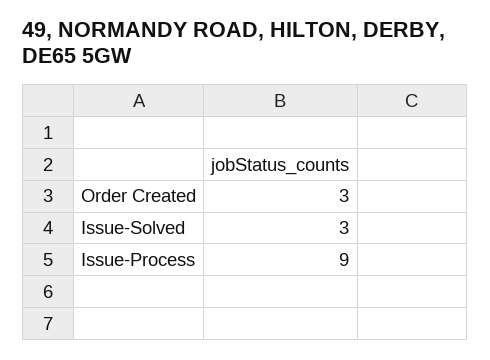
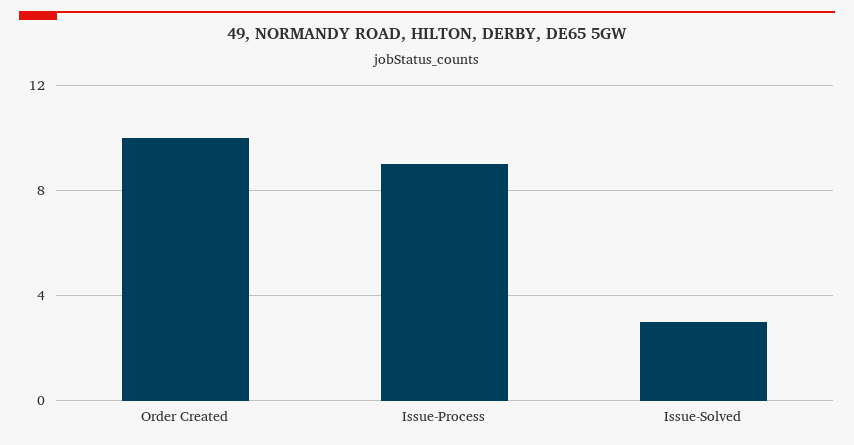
Order Created: 3 -> 10

